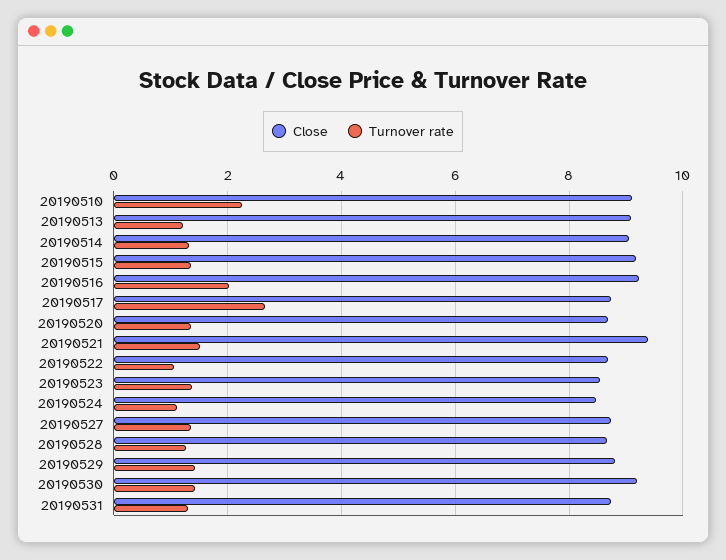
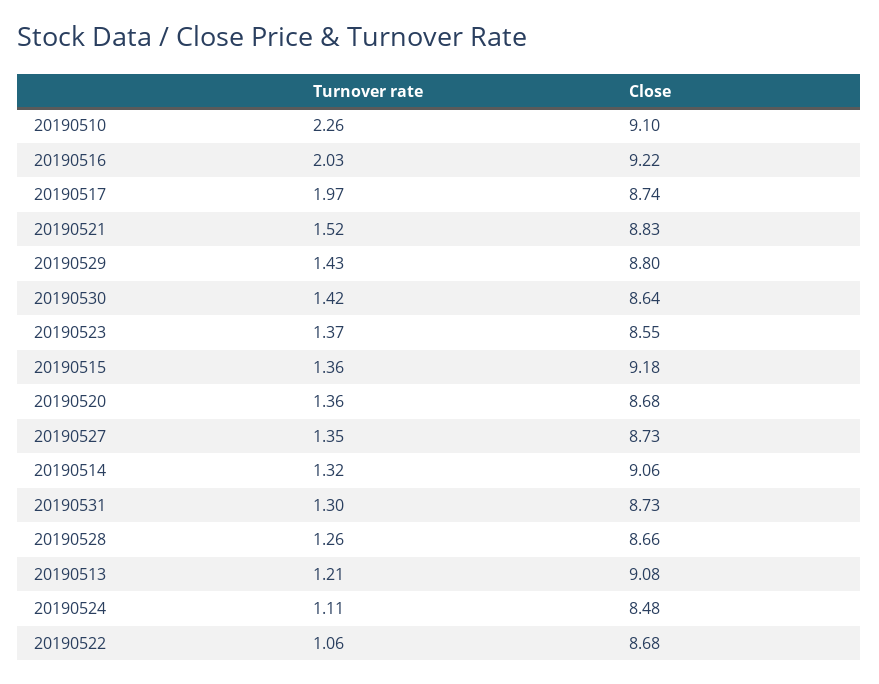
Turnover rate, 20190517: 2.6 -> 1.97
Close, 20190521: 9.4 -> 8.83
Close, 20190530: 9.2 -> 8.64

